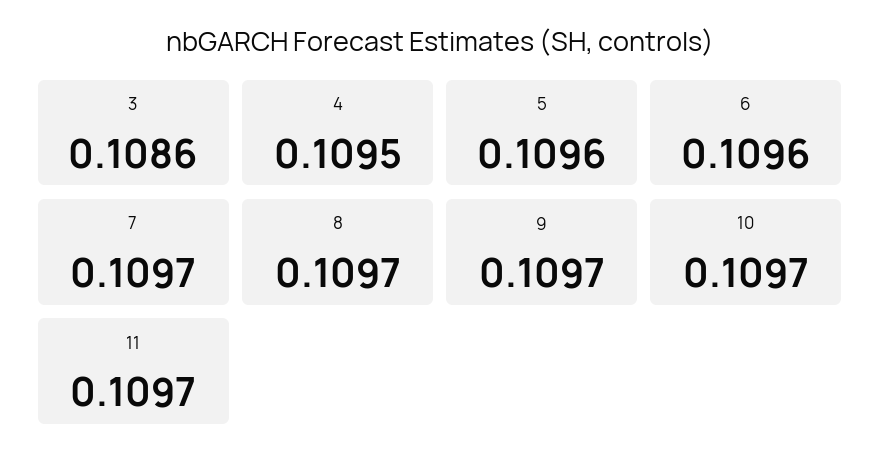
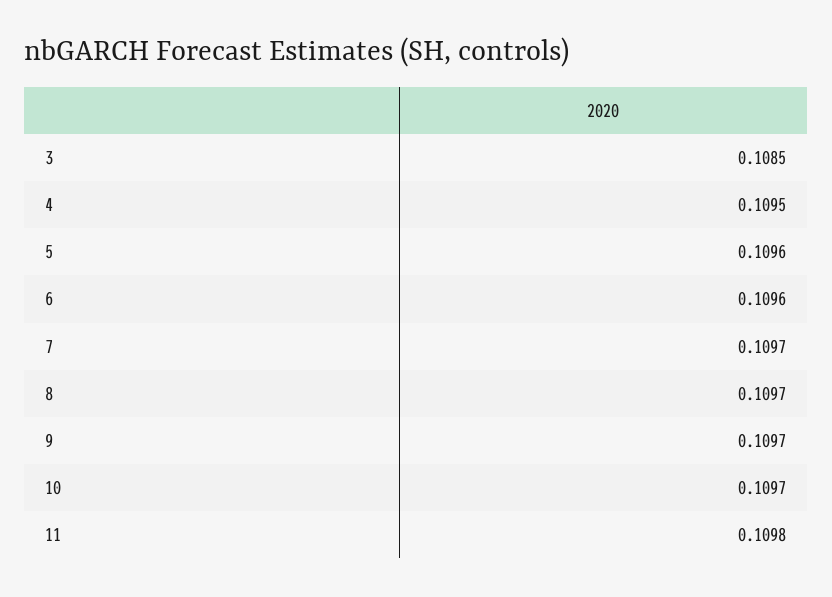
3: 0.1086 -> 0.1085
11: 0.1097 -> 0.1098

